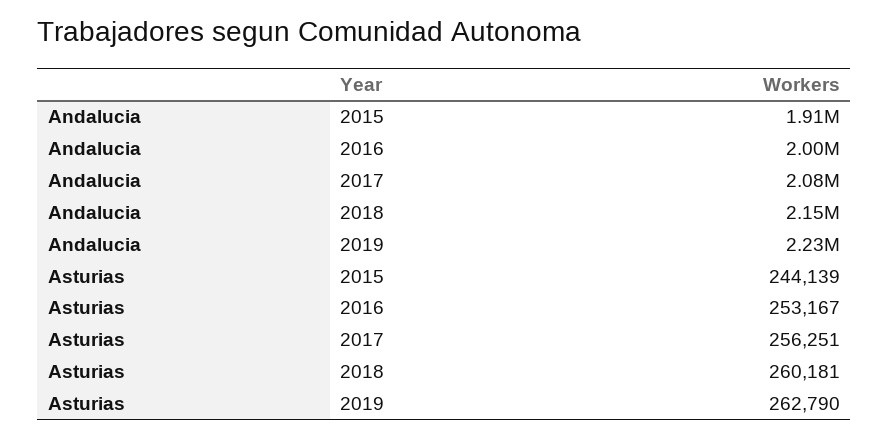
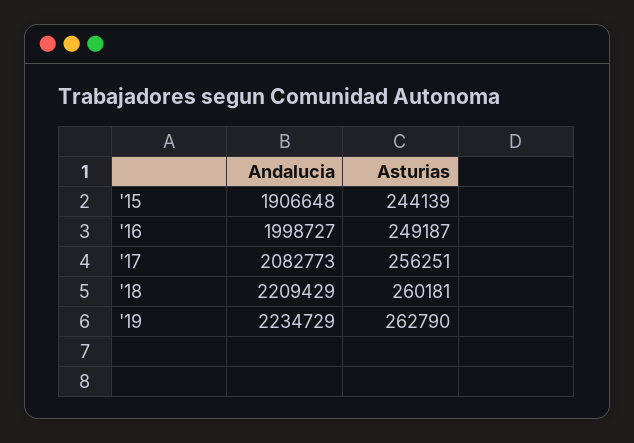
Andalucia, 2018: 2150000 -> 2209429
Asturias, 2016: 253167 -> 249187

